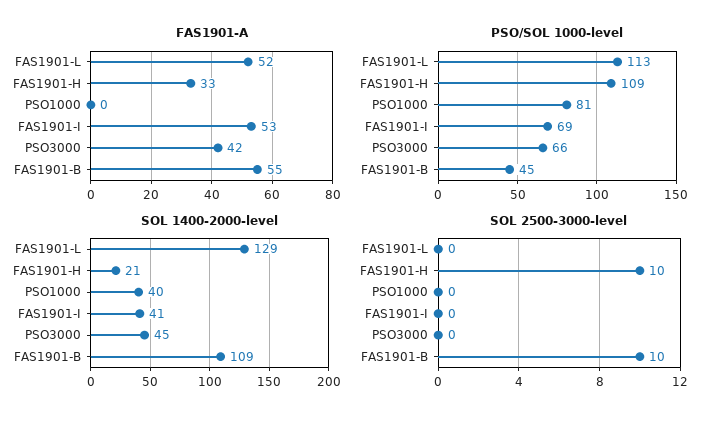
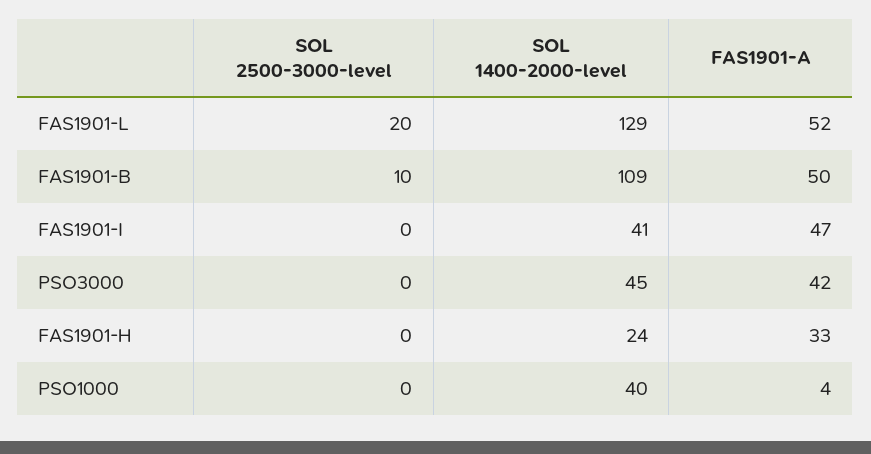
FAS1901-A, PSO1000: 0 -> 4
FAS1901-A, FAS1901-I: 53 -> 47
FAS1901-A, FAS1901-B: 55 -> 50
PSO/SOL 1000-level, FAS1901-L: 113 -> none
PSO/SOL 1000-level, FAS1901-H: 109 -> none
PSO/SOL 1000-level, PSO1000: 81 -> none
PSO/SOL 1000-level, FAS1901-I: 69 -> none
PSO/SOL 1000-level, PSO3000: 66 -> none
PSO/SOL 1000-level, FAS1901-B: 45 -> none
SOL 1400-2000-level, FAS1901-H: 21 -> 24
SOL 2500-3000-level, FAS1901-L: 0 -> 20
SOL 2500-3000-level, FAS1901-H: 10 -> 0

